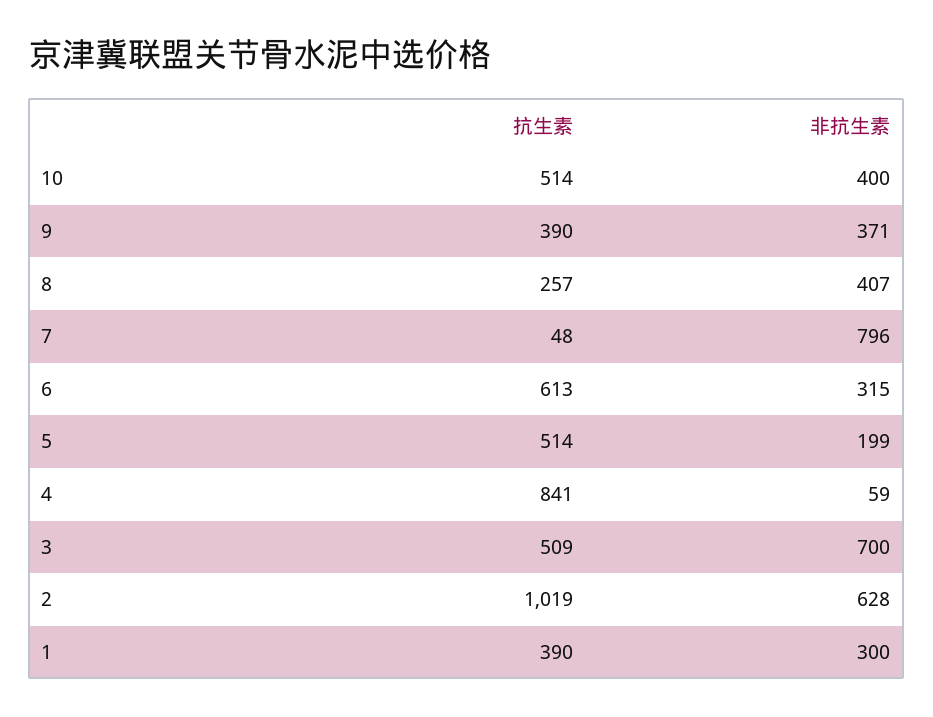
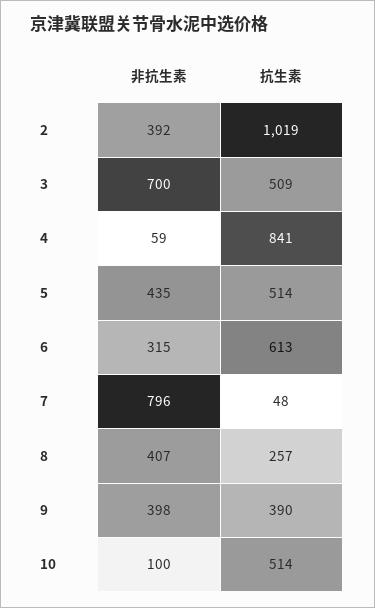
非抗生素, 10: 400 -> 100
非抗生素, 9: 371 -> 398
非抗生素, 5: 199 -> 435
非抗生素, 2: 628 -> 392
抗生素, 1: 390 -> none
非抗生素, 1: 300 -> none

